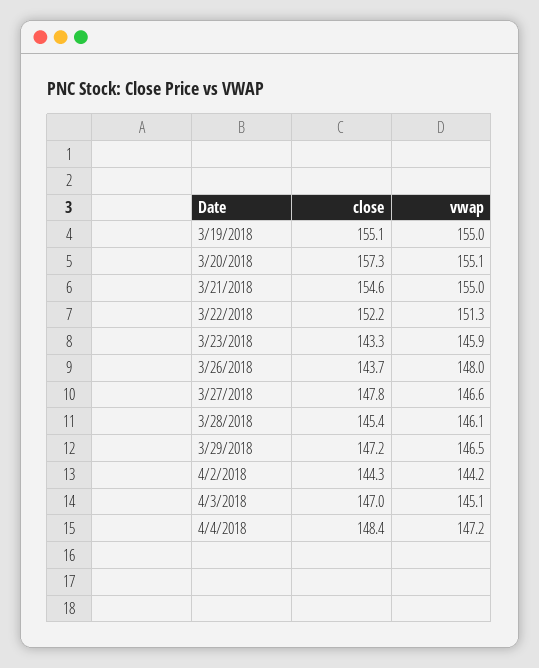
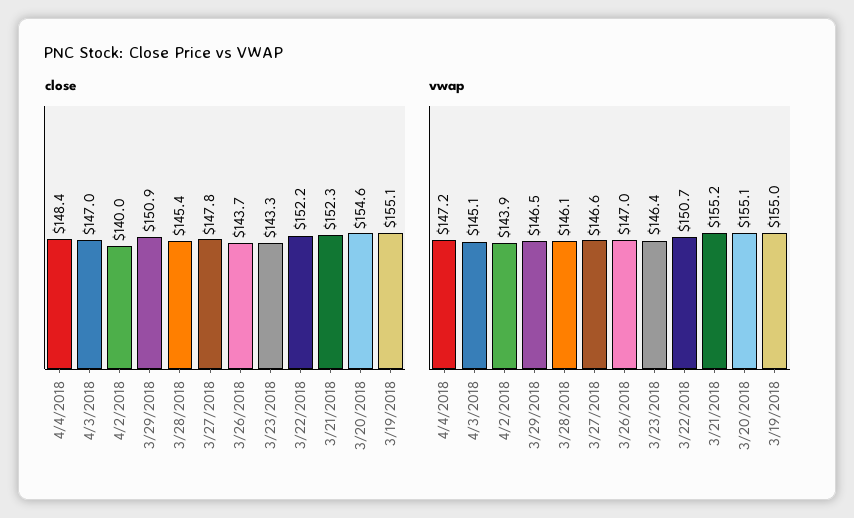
close, 3/20/2018: 157.3 -> 154.6
close, 3/21/2018: 154.6 -> 152.3
vwap, 3/21/2018: 155 -> 155.2
vwap, 3/22/2018: 151.3 -> 150.7
vwap, 3/23/2018: 145.9 -> 146.4
vwap, 3/26/2018: 148 -> 147
close, 3/29/2018: 147.2 -> 150.9
close, 4/2/2018: 144.3 -> 140
vwap, 4/2/2018: 144.2 -> 143.9

